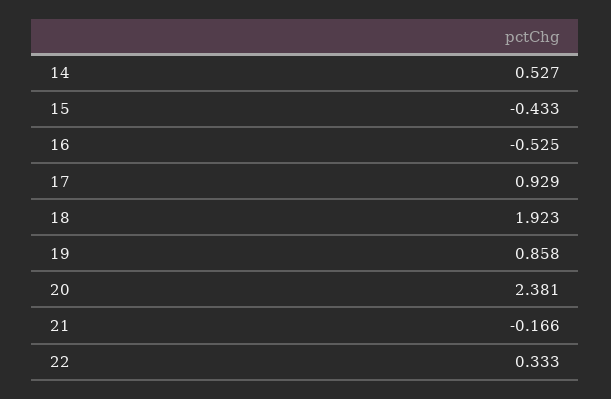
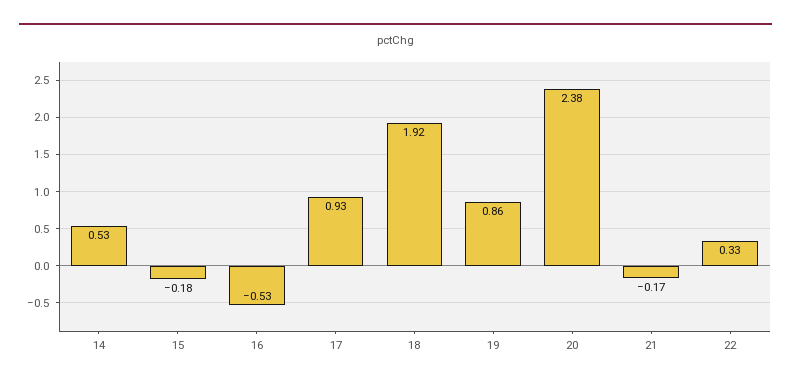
15: -0.433 -> -0.18

